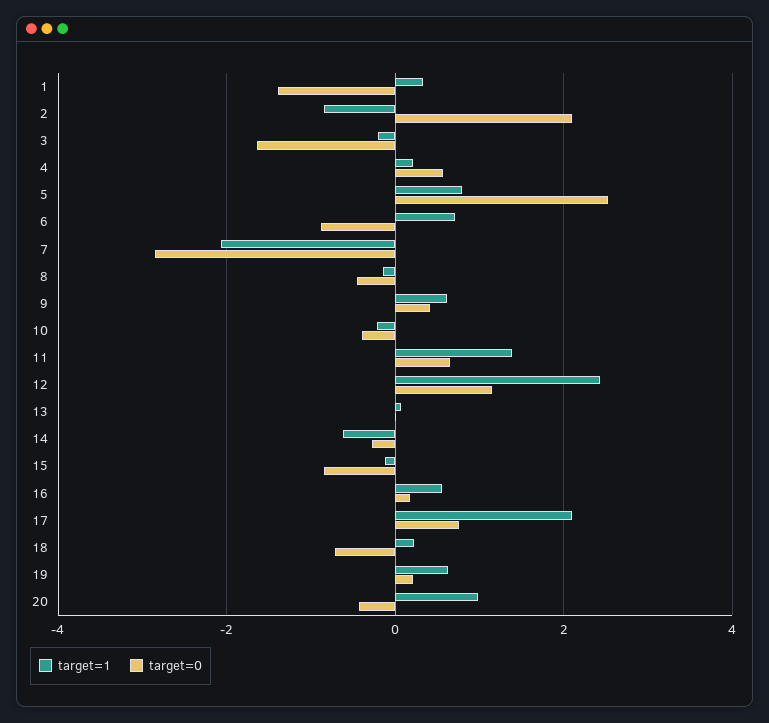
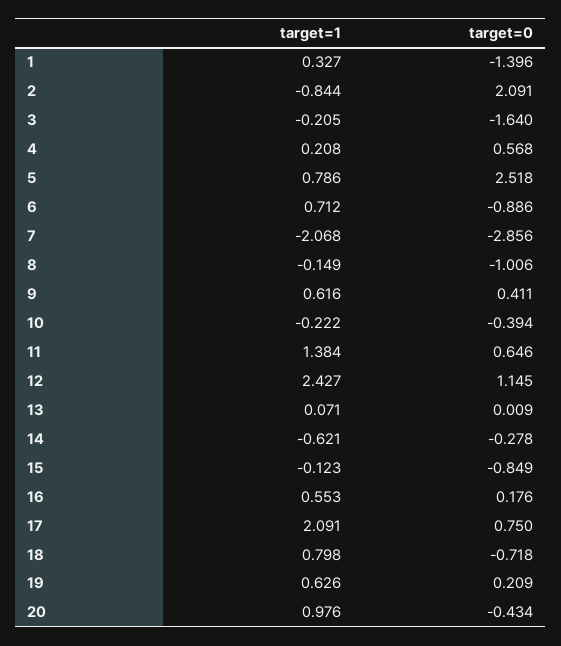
target=0, 8: -0.4 -> -1.006
target=1, 18: 0.2 -> 0.798

